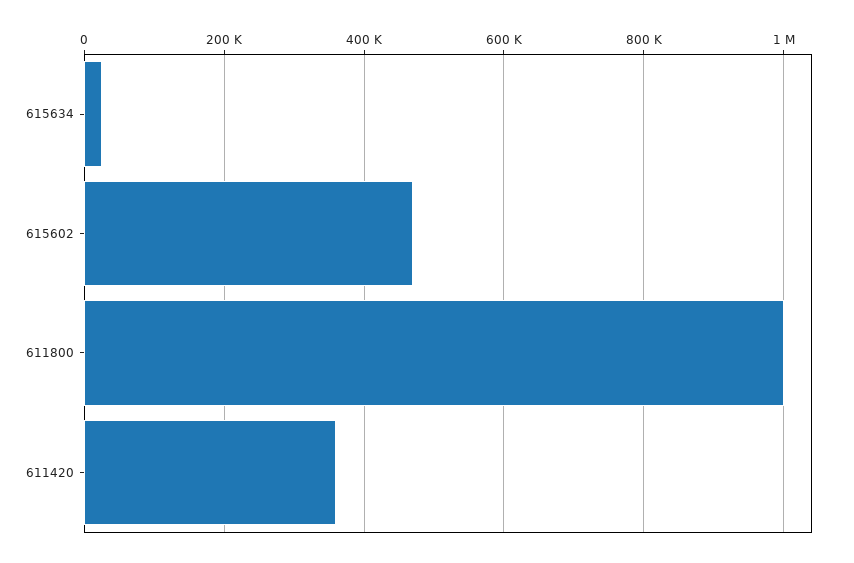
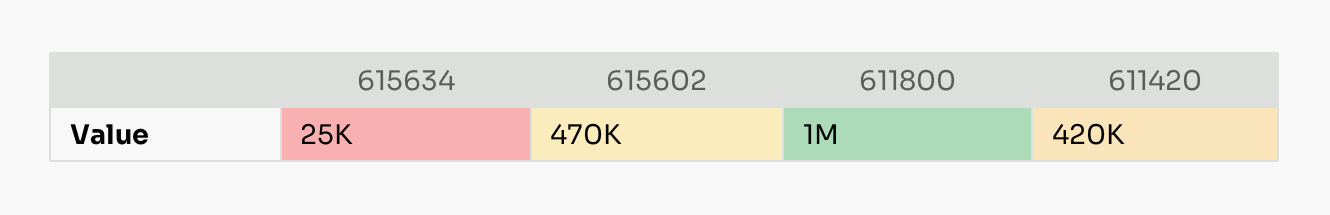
611420: 360000 -> 420000

